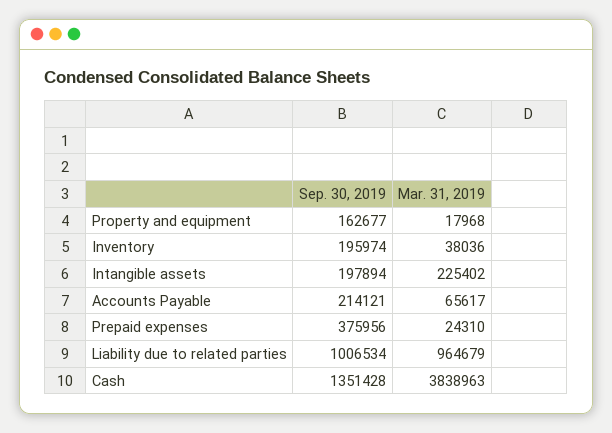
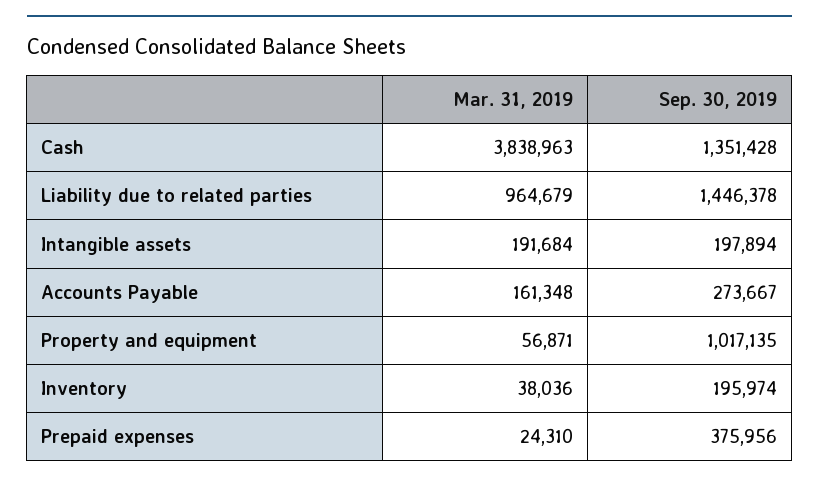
Sep. 30, 2019, Property and equipment: 162677 -> 1017135
Mar. 31, 2019, Property and equipment: 17968 -> 56871
Mar. 31, 2019, Intangible assets: 225402 -> 191684
Sep. 30, 2019, Accounts Payable: 214121 -> 273667
Mar. 31, 2019, Accounts Payable: 65617 -> 161348
Sep. 30, 2019, Liability due to related parties: 1006534 -> 1446378

